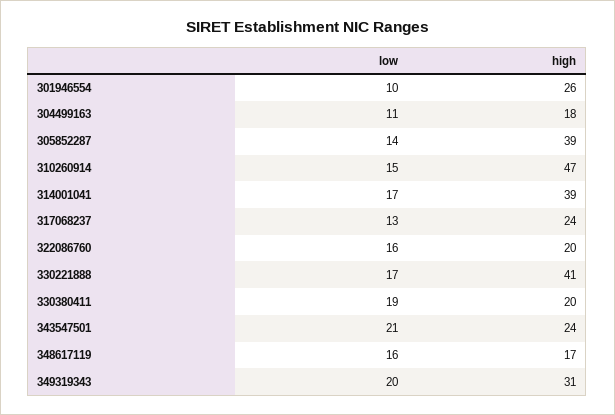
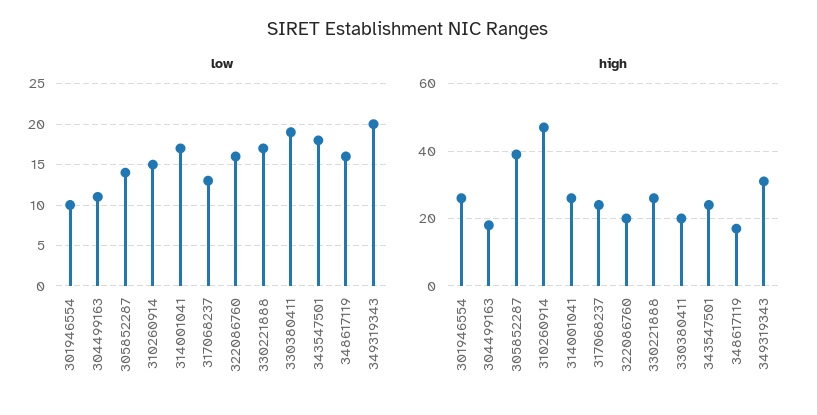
high, 314001041: 39 -> 25
high, 330221888: 41 -> 25
low, 343547501: 21 -> 18

